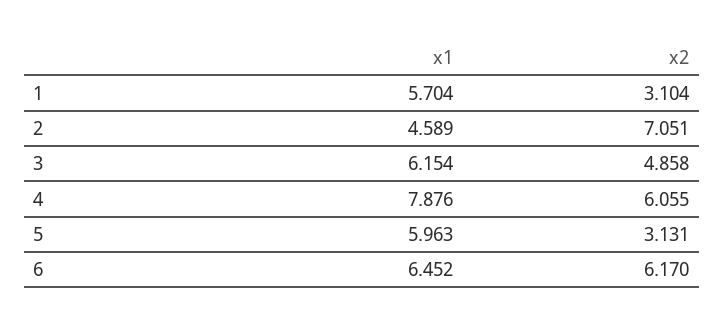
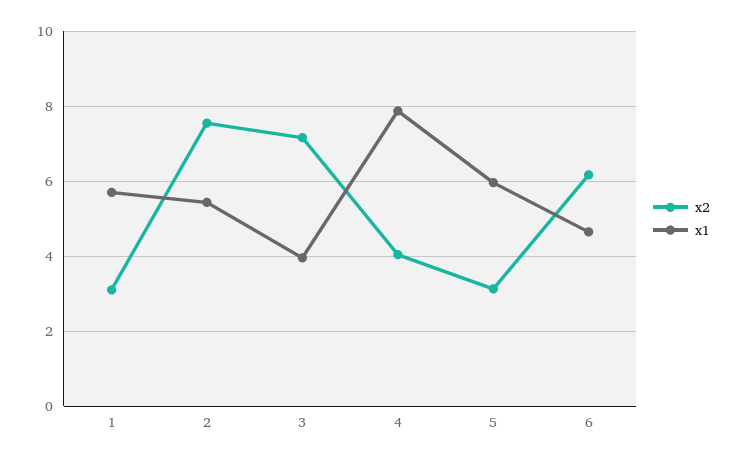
x1, 2: 4.589 -> 5.4
x2, 2: 7.051 -> 7.6
x1, 3: 6.154 -> 4
x2, 3: 4.858 -> 7.2
x2, 4: 6.055 -> 4
x1, 6: 6.452 -> 4.6

